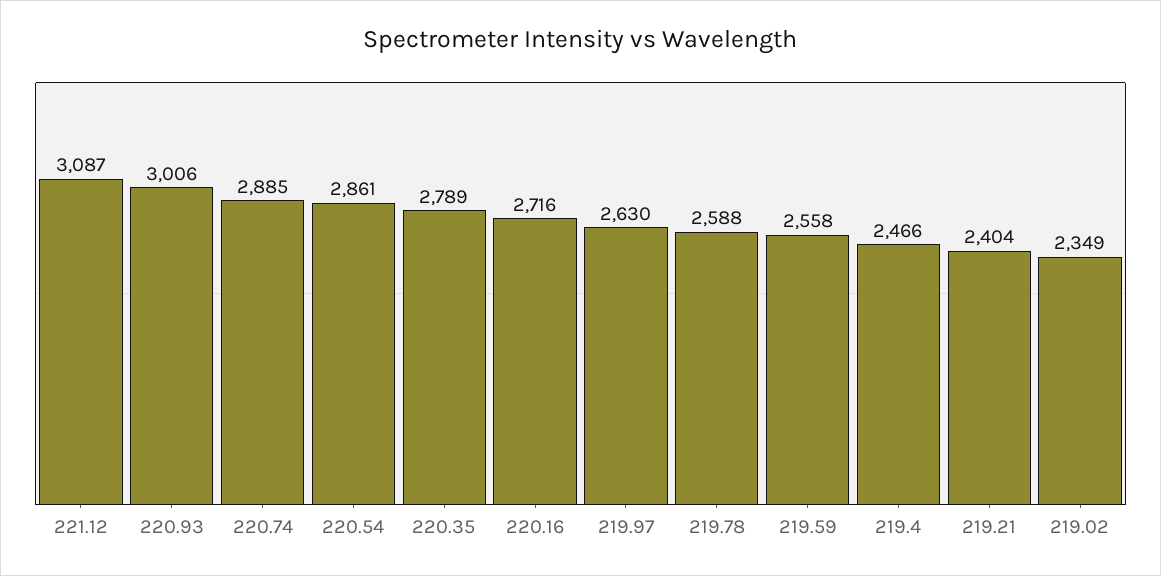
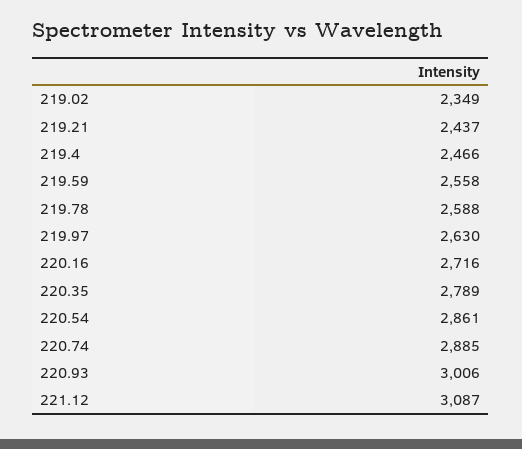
219.21: 2404 -> 2437

